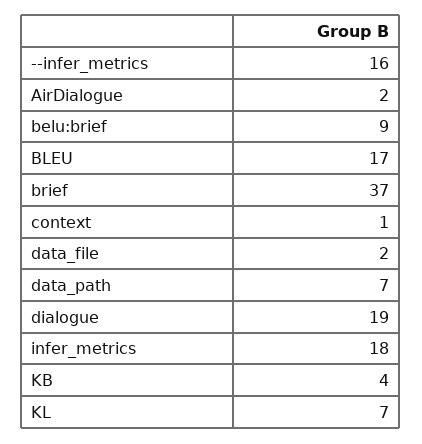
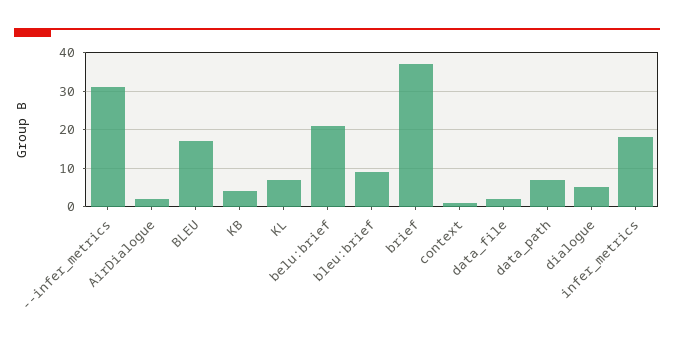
--infer_metrics: 16 -> 30
belu:brief: 9 -> 20
dialogue: 19 -> 5
bleu:brief: none -> 10

